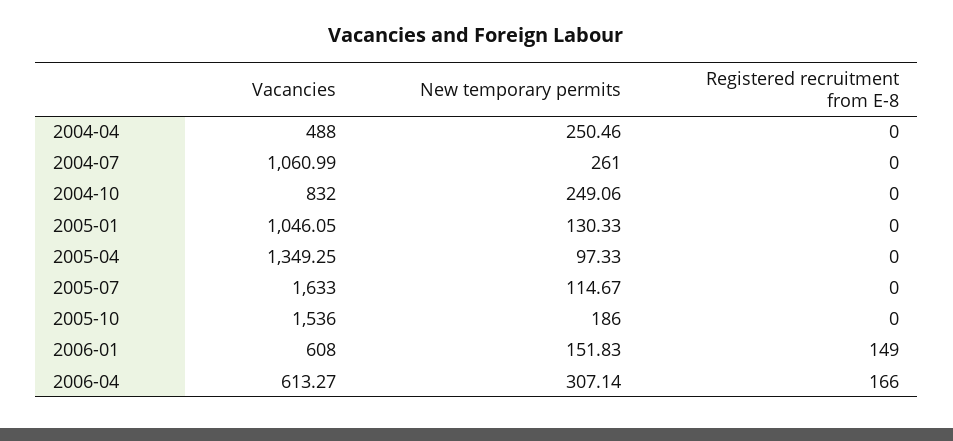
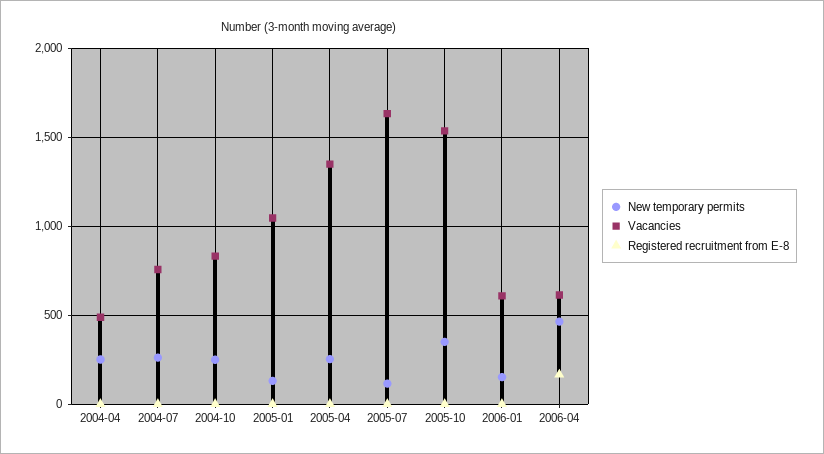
Vacancies, 2004-07: 1060.99 -> 750
New temporary permits, 2005-04: 97.33 -> 250
New temporary permits, 2005-10: 186 -> 350
Registered recruitment from E-8, 2006-01: 149 -> 0
New temporary permits, 2006-04: 307.14 -> 450

